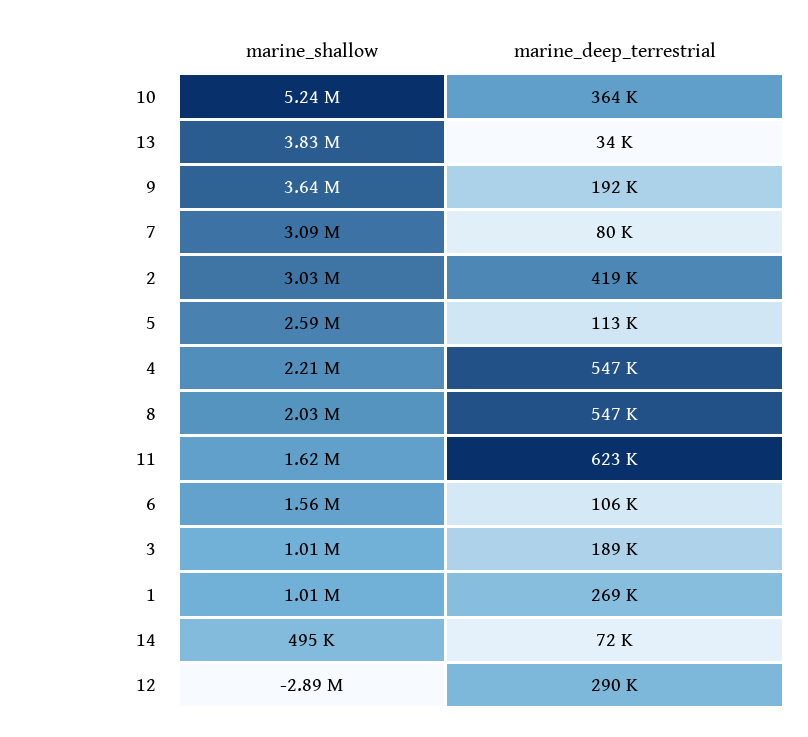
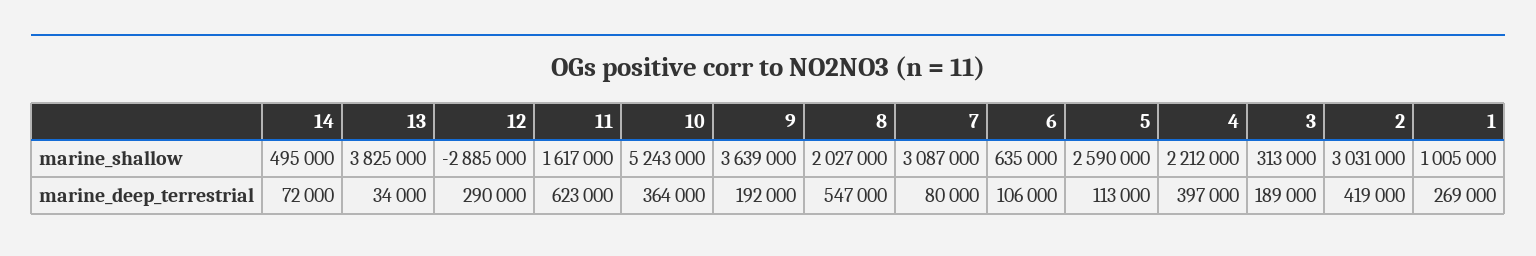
marine_deep_terrestrial, 4: 547000 -> 397000
marine_shallow, 6: 1560000 -> 635000
marine_shallow, 3: 1010000 -> 313000

